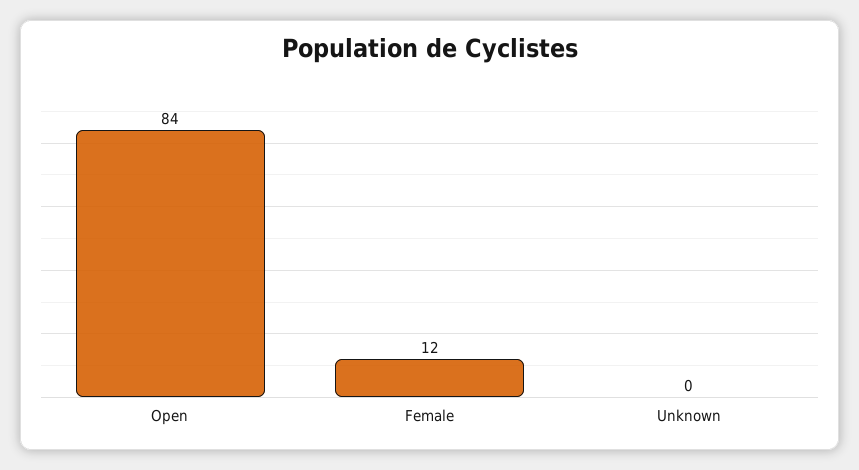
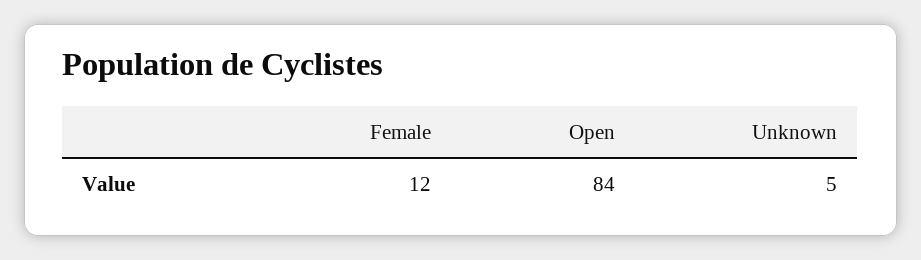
Unknown: 0 -> 5

